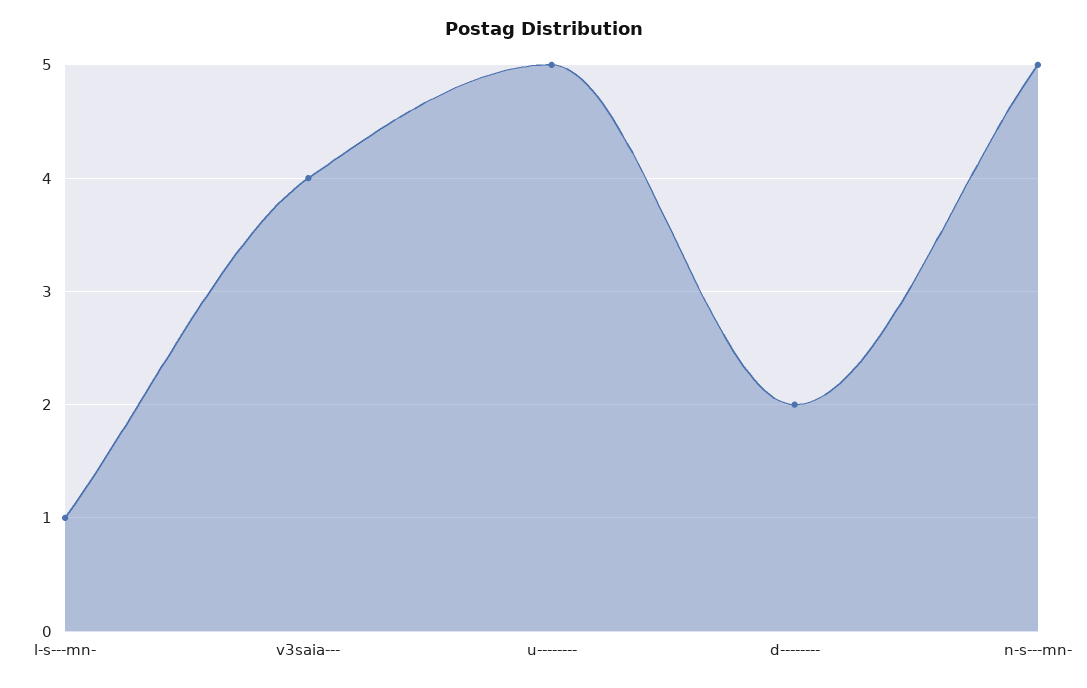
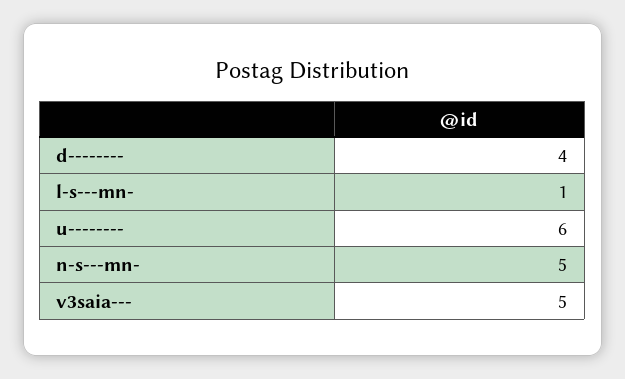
v3saia---: 4 -> 5
u--------: 5 -> 6
d--------: 2 -> 4

